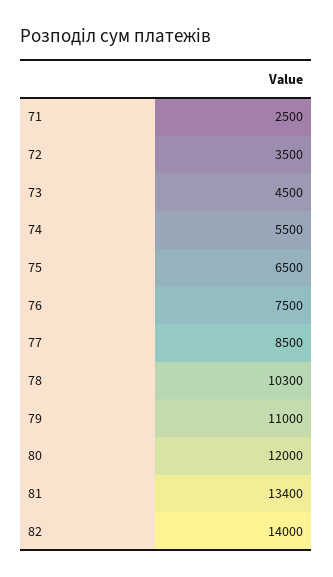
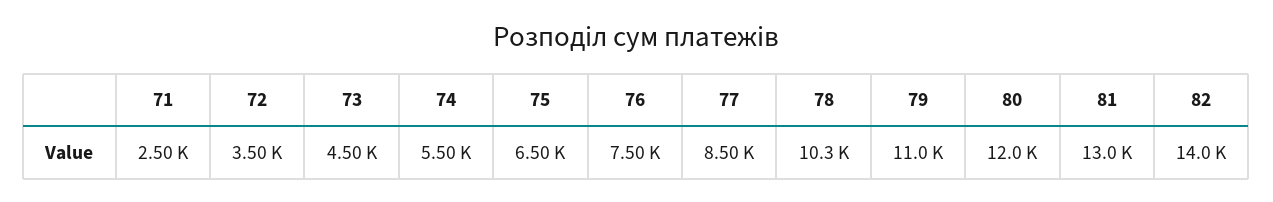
81: 13400 -> 13000

